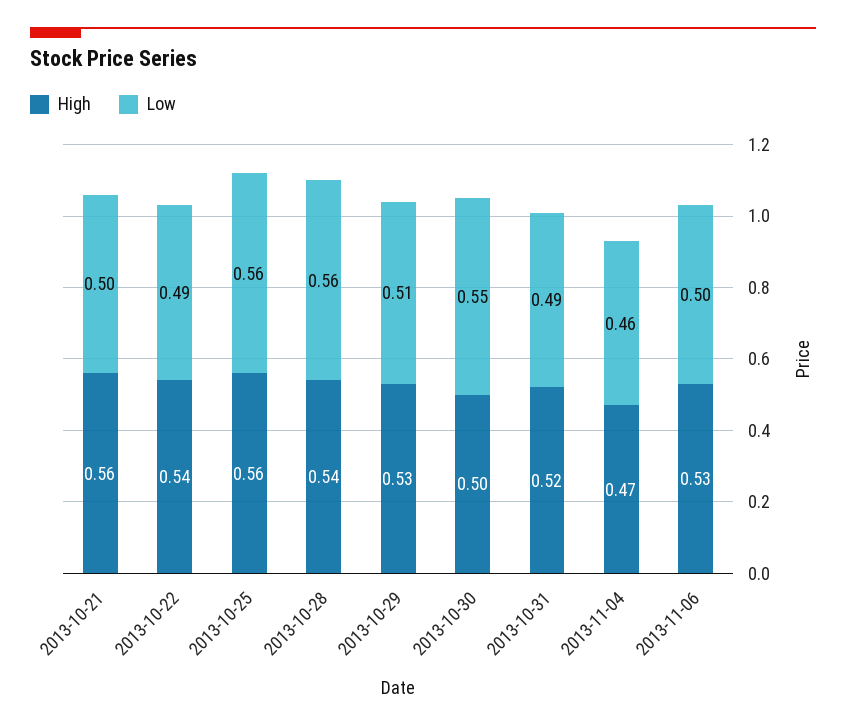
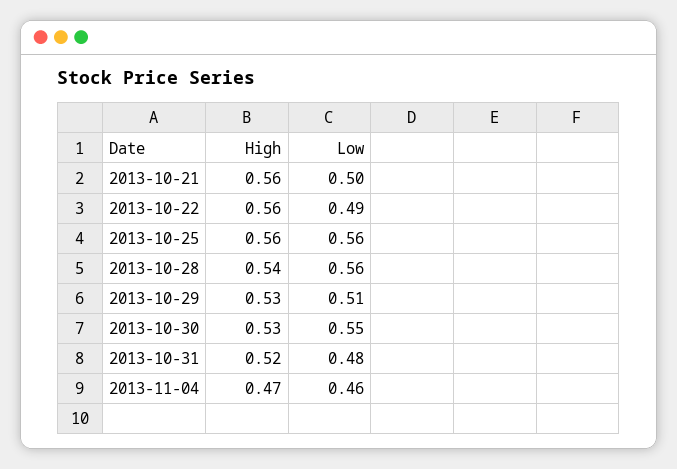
High, 2013-10-22: 0.54 -> 0.56
High, 2013-10-30: 0.5 -> 0.53
Low, 2013-10-31: 0.49 -> 0.48
High, 2013-11-06: 0.53 -> none
Low, 2013-11-06: 0.5 -> none

